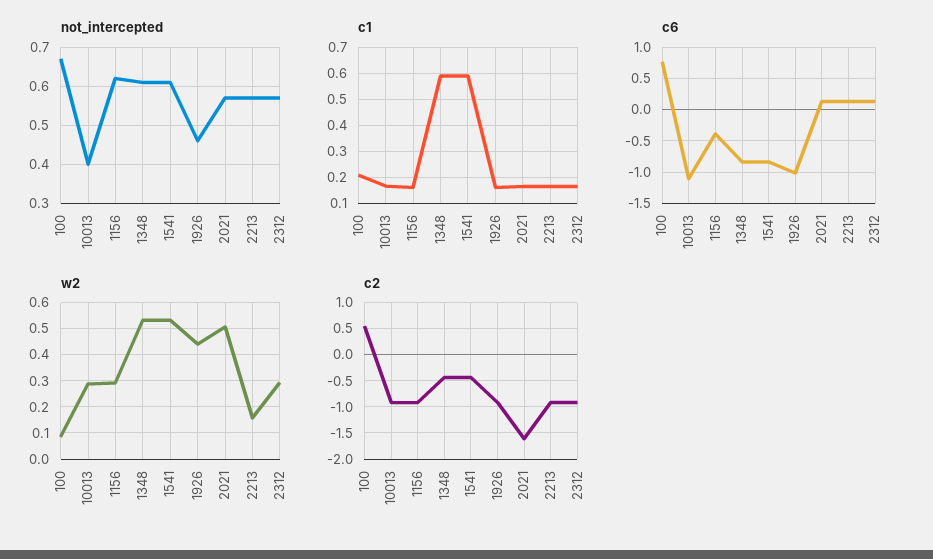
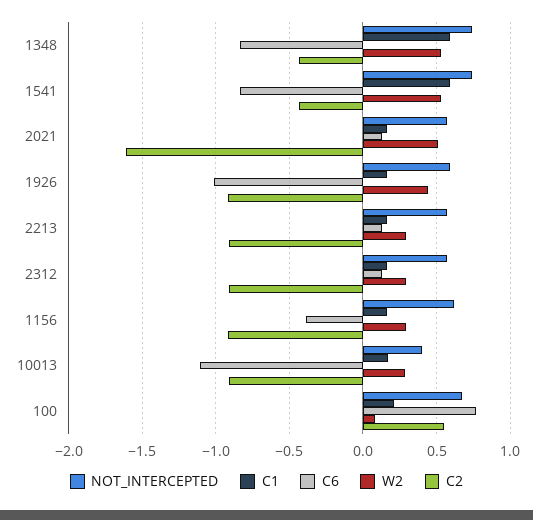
not_intercepted, 1348: 0.6 -> 0.75
not_intercepted, 1541: 0.6 -> 0.75
not_intercepted, 1926: 0.45 -> 0.6
w2, 2213: 0.15 -> 0.3

